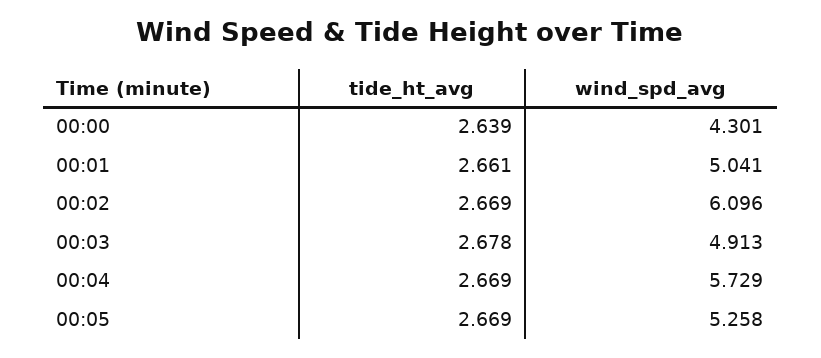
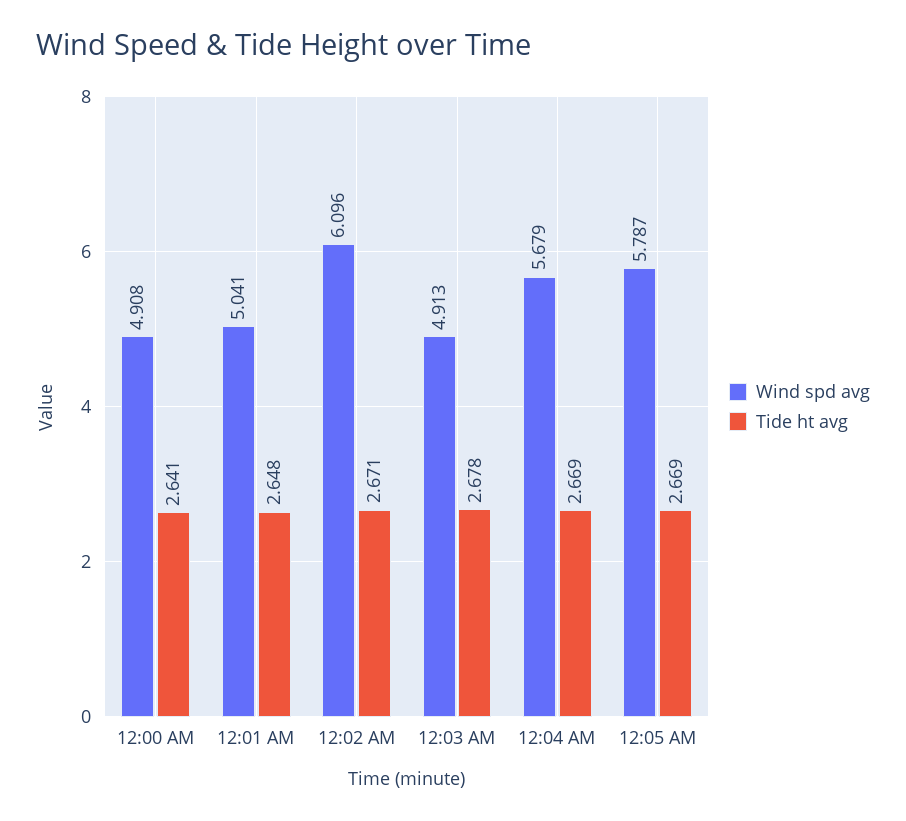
tide_ht_avg, 00:00: 2.639 -> 2.641
wind_spd_avg, 00:00: 4.301 -> 4.908
tide_ht_avg, 00:01: 2.661 -> 2.648
tide_ht_avg, 00:02: 2.669 -> 2.671
wind_spd_avg, 00:04: 5.729 -> 5.679
wind_spd_avg, 00:05: 5.258 -> 5.787

